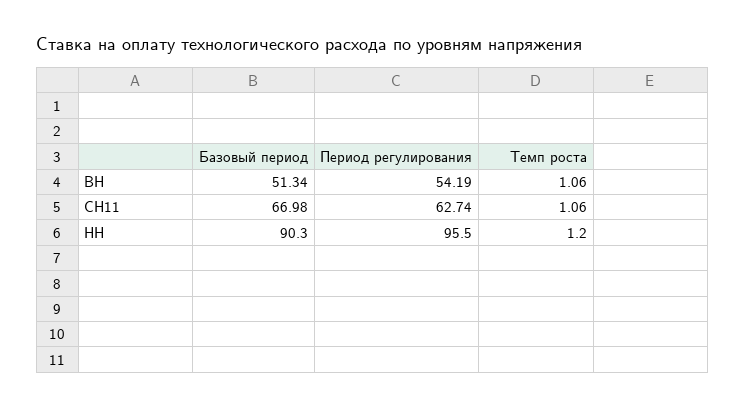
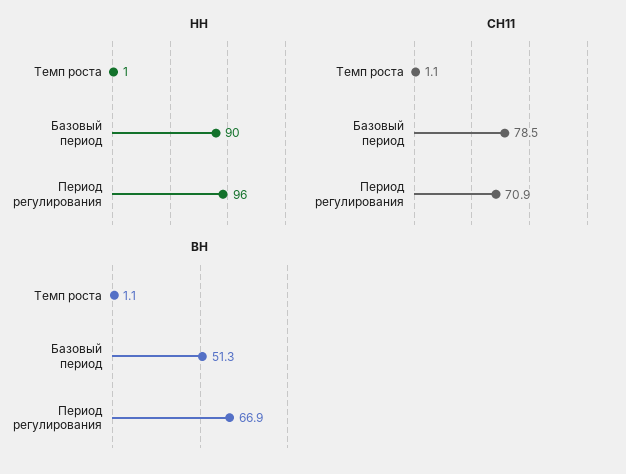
ВН, Период регулирования: 54.19 -> 66.9
СН11, Базовый период: 66.98 -> 78.5
СН11, Период регулирования: 62.74 -> 70.9

